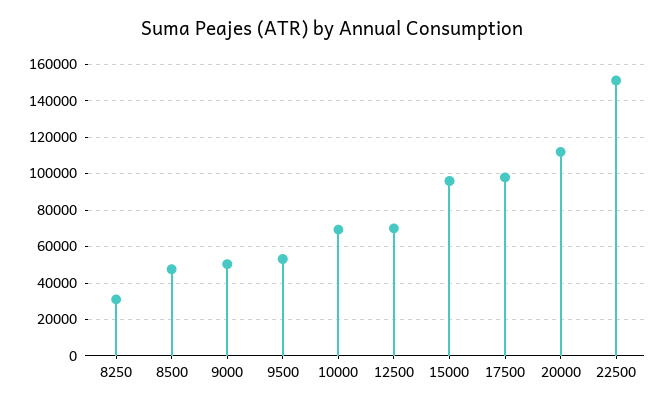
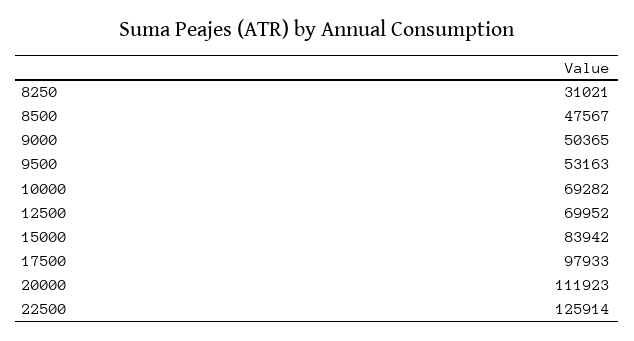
15000: 95000 -> 83942
22500: 150000 -> 125914

